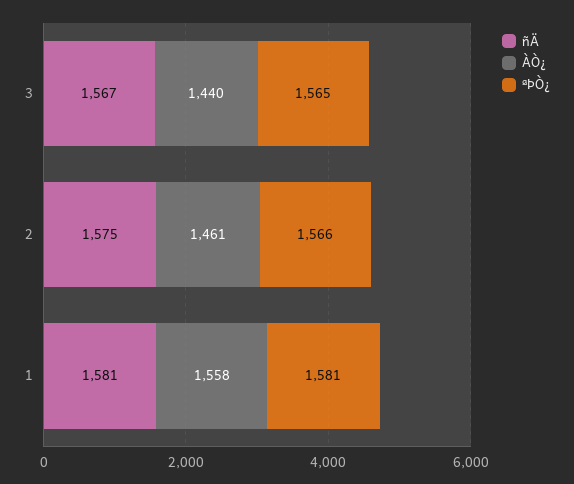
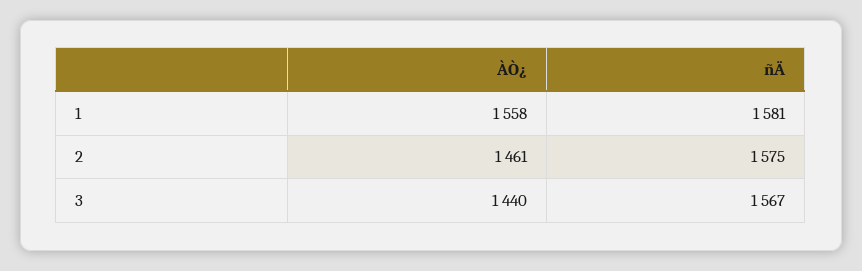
ªÞÒ¿, 3: 1565 -> none
ªÞÒ¿, 2: 1566 -> none
ªÞÒ¿, 1: 1581 -> none

